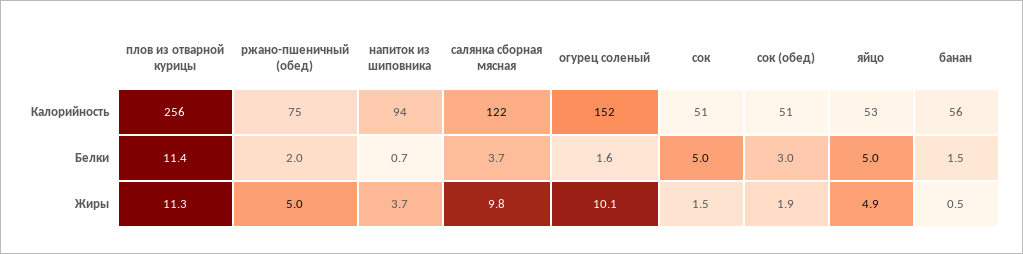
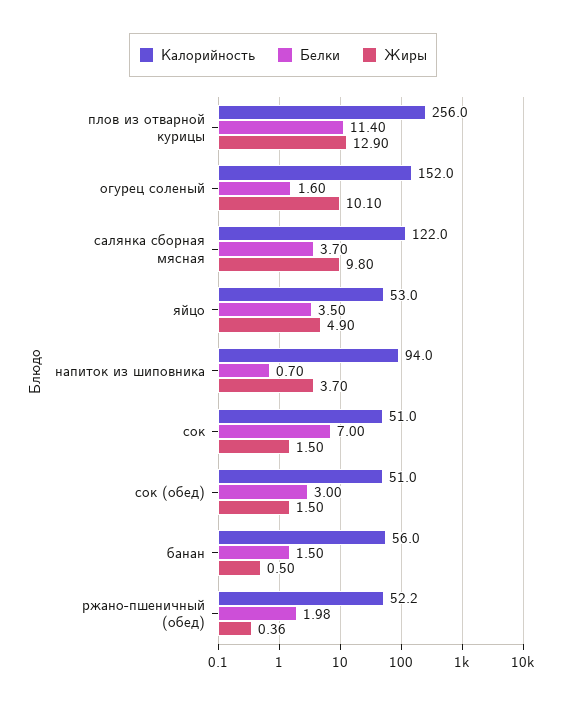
Калорийность, ржано-пшеничный (обед): 75 -> 52.2
Белки, сок: 5 -> 7
Белки, яйцо: 5 -> 3.5
Жиры, плов из отварной курицы: 11.3 -> 12.9
Жиры, ржано-пшеничный (обед): 5 -> 0.36
Жиры, сок (обед): 1.9 -> 1.5

